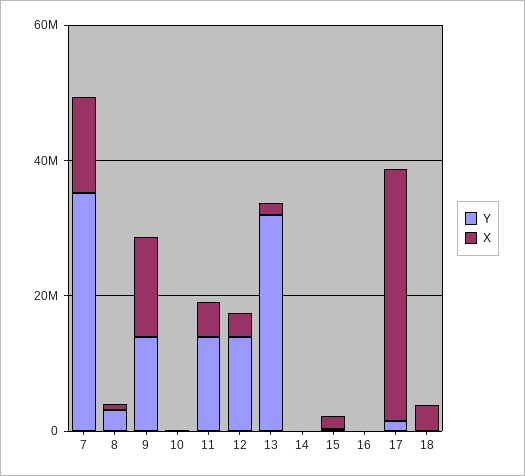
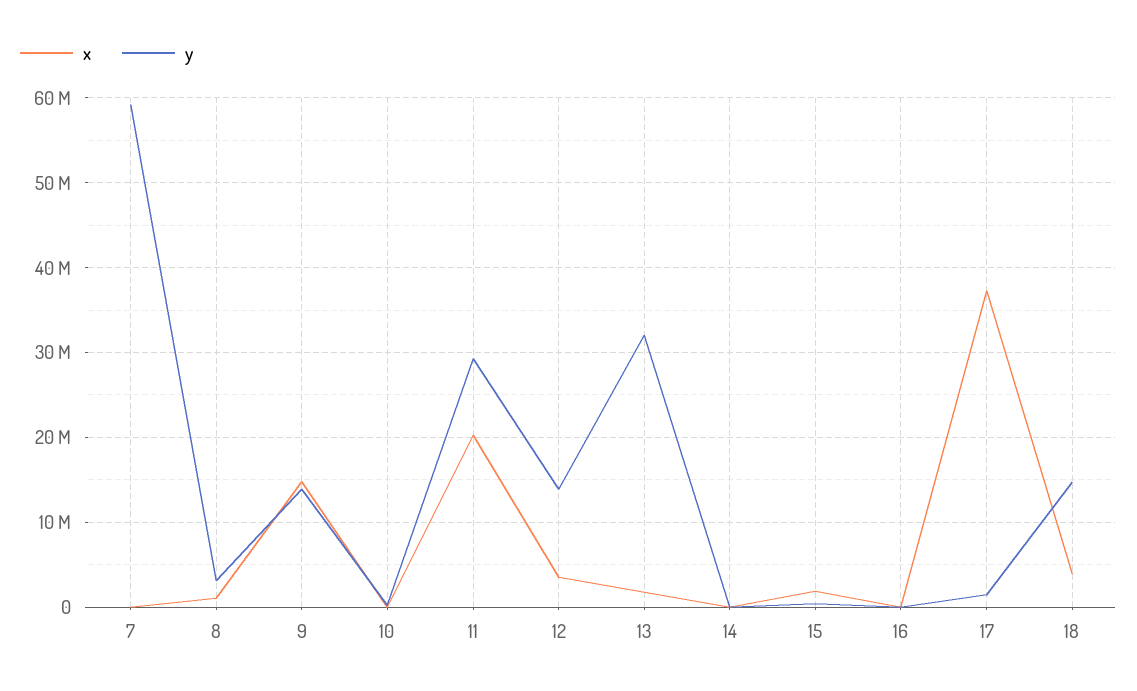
Y, 7: 35000000 -> 59000000
X, 7: 15000000 -> 0
Y, 11: 15000000 -> 29000000
X, 11: 5000000 -> 20000000
Y, 18: 0 -> 15000000

